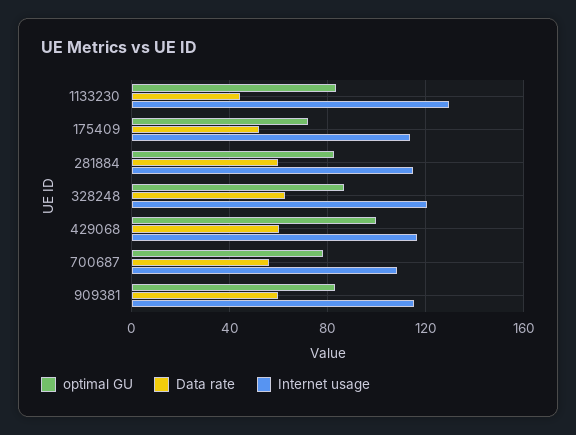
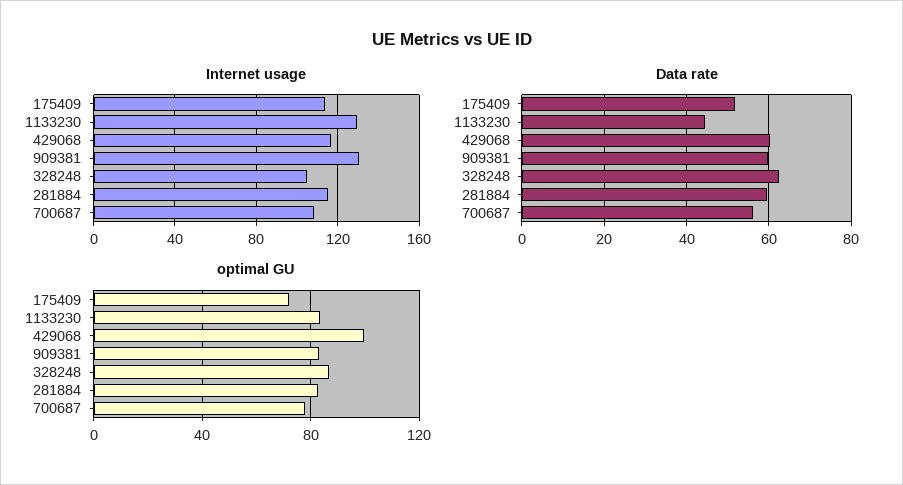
Internet usage, 328248: 120 -> 105
Internet usage, 909381: 115 -> 130

